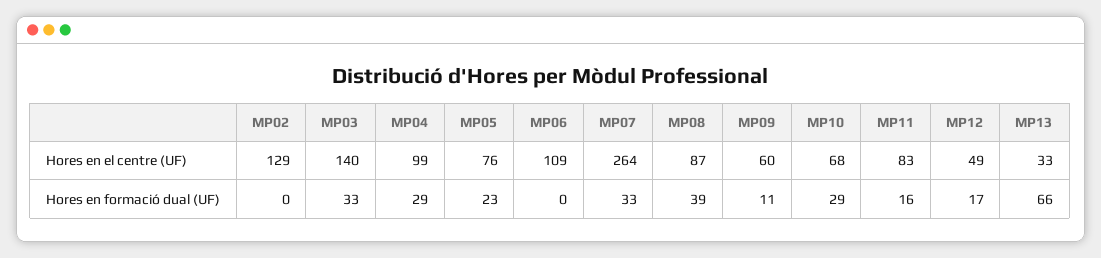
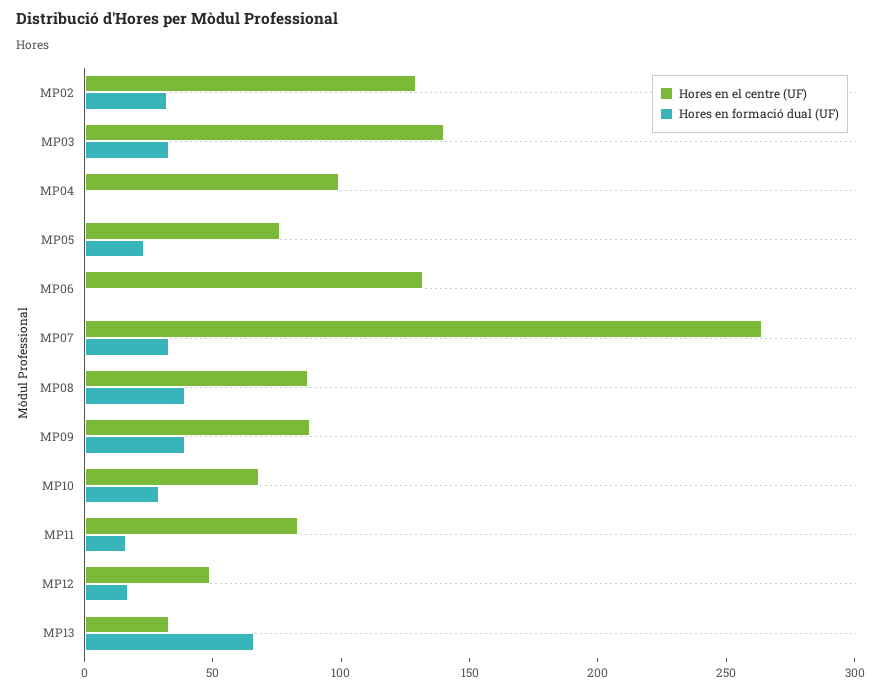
Hores en el centre (UF), MP06: 109 -> 130
Hores en el centre (UF), MP09: 60 -> 90
Hores en formació dual (UF), MP02: 0 -> 30
Hores en formació dual (UF), MP04: 29 -> 0
Hores en formació dual (UF), MP09: 11 -> 40

